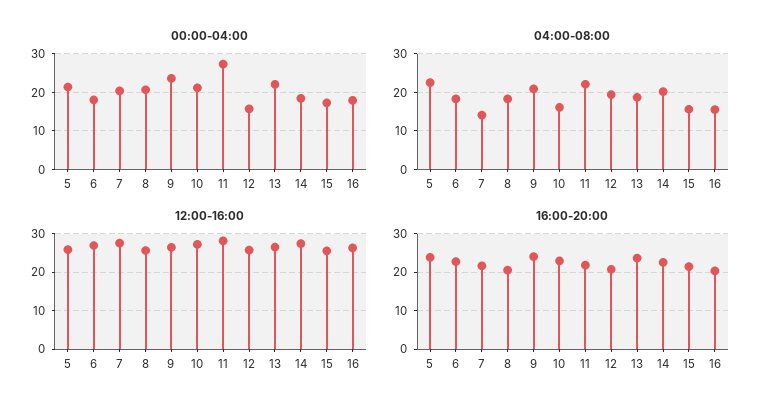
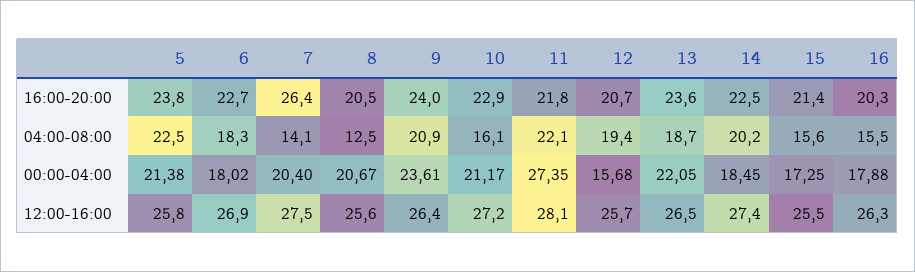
04:00-08:00, 8: 18 -> 12.5
16:00-20:00, 7: 22 -> 26.4

